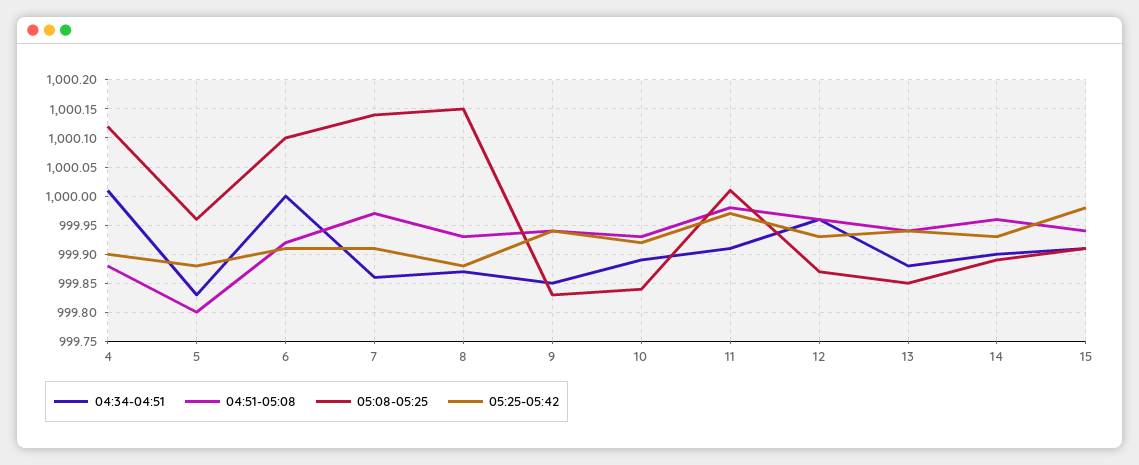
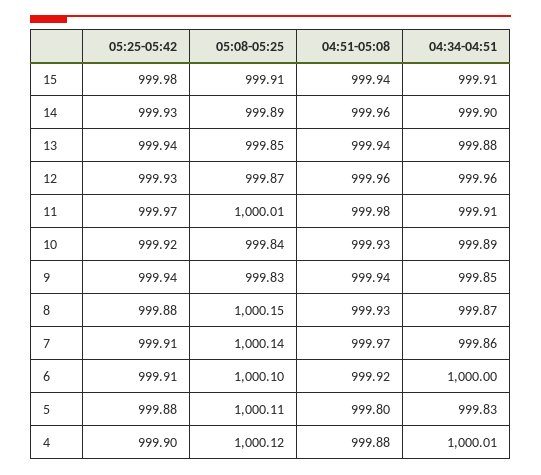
05:08-05:25, 5: 999.95 -> 1000.11

